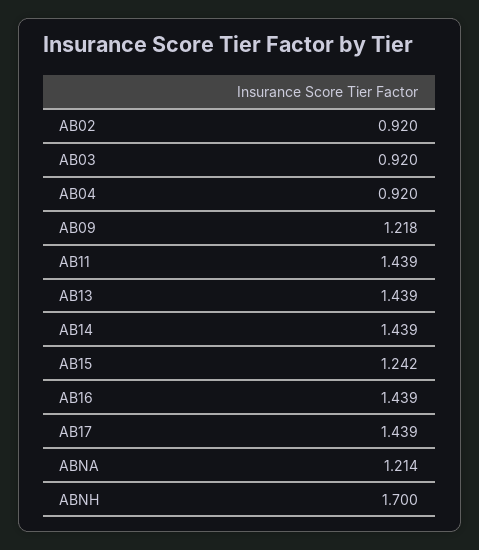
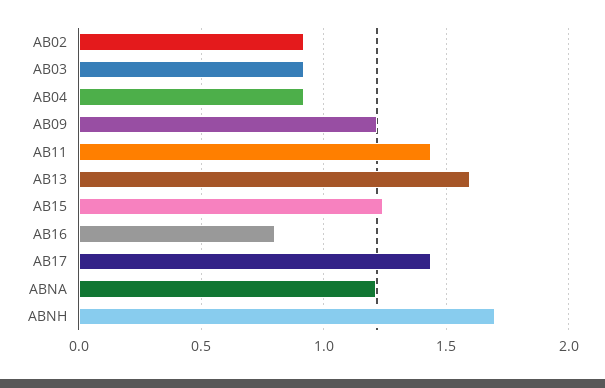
AB13: 1.439 -> 1.6
AB14: 1.439 -> none
AB16: 1.439 -> 0.8

